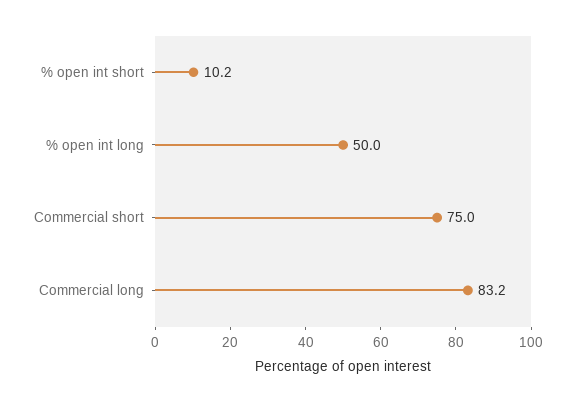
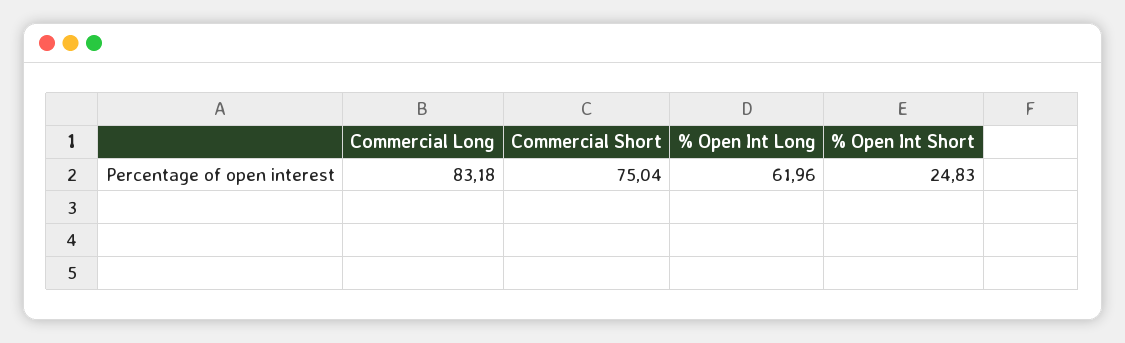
% open int short: 10.2 -> 24.83
% open int long: 50 -> 61.96

